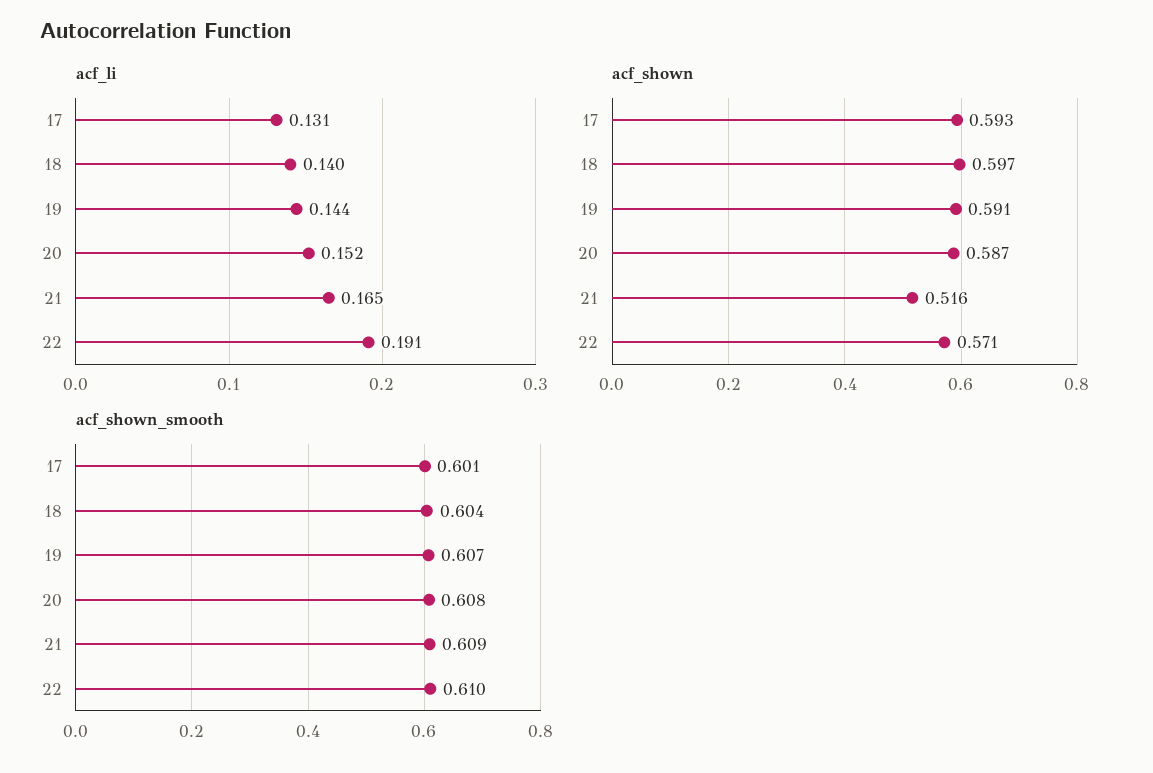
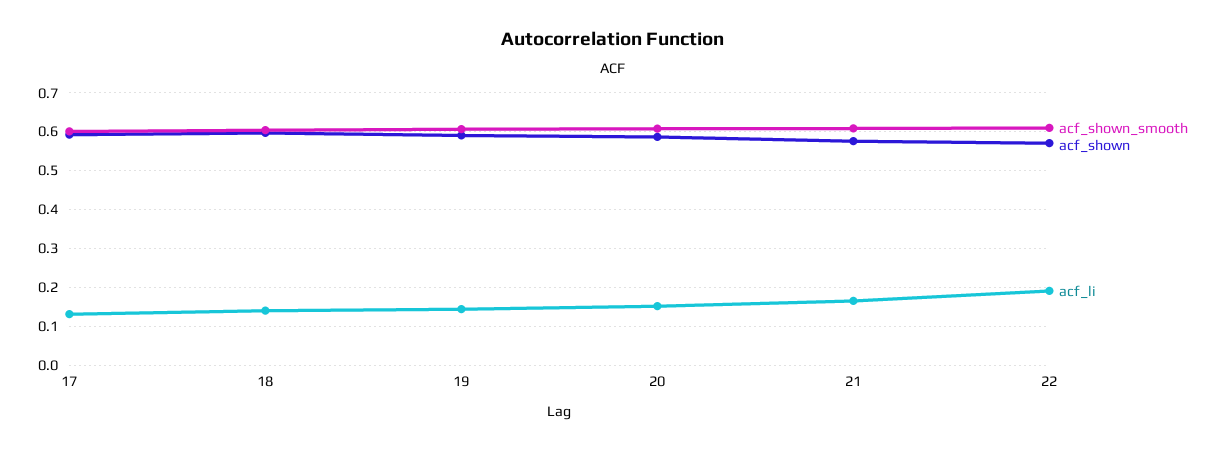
acf_shown, 21: 0.516 -> 0.58

